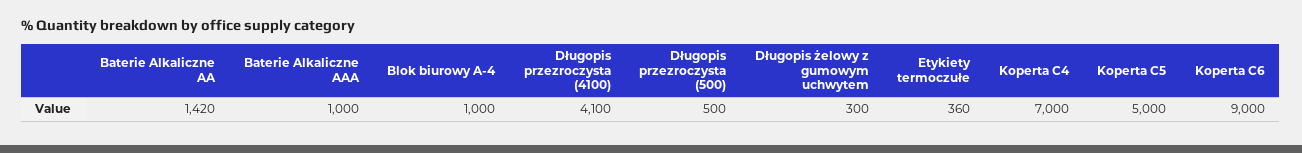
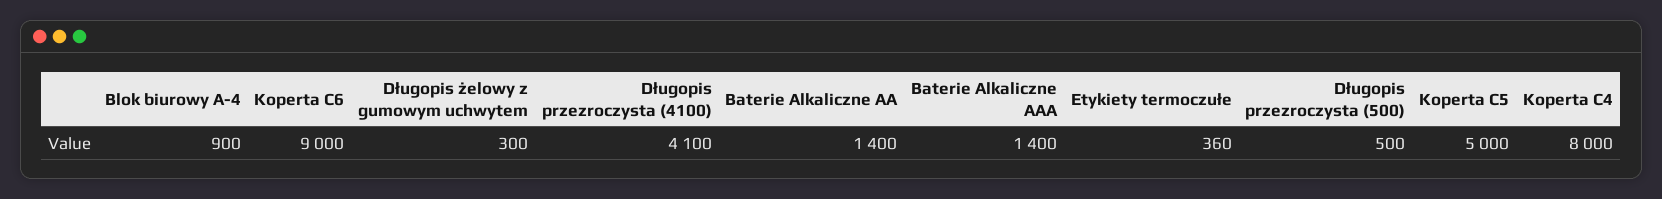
Baterie Alkaliczne AA: 1420 -> 1400
Baterie Alkaliczne AAA: 1000 -> 1400
Blok biurowy A-4: 1000 -> 900
Koperta C4: 7000 -> 8000

